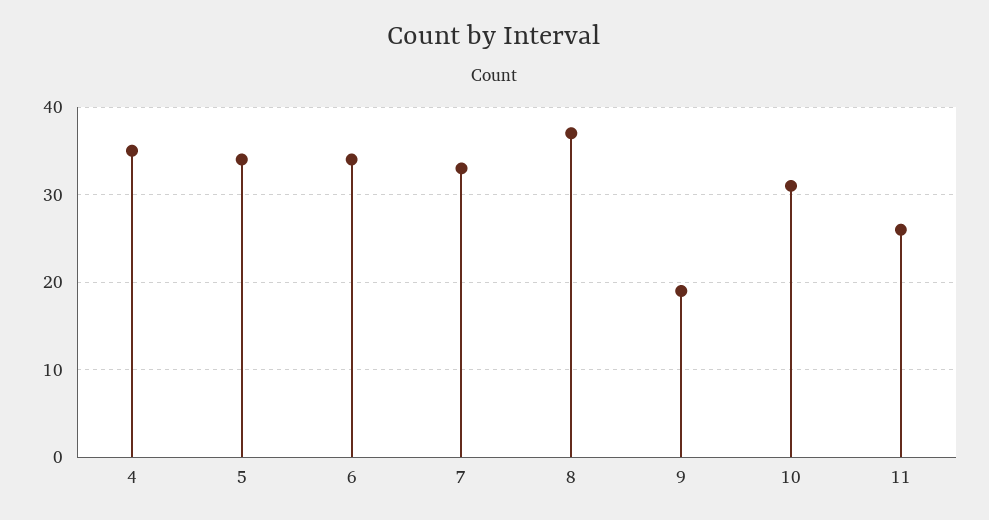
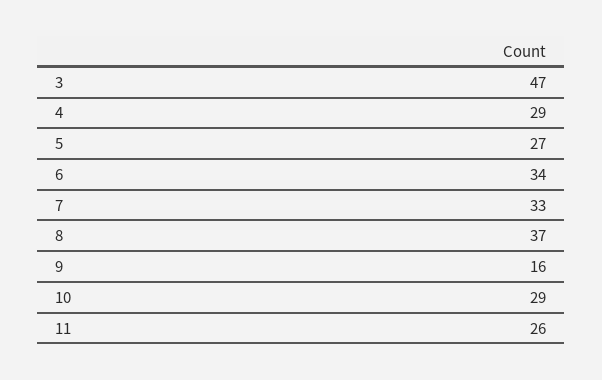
4: 35 -> 29
5: 34 -> 27
9: 19 -> 16
10: 31 -> 29
3: none -> 47

